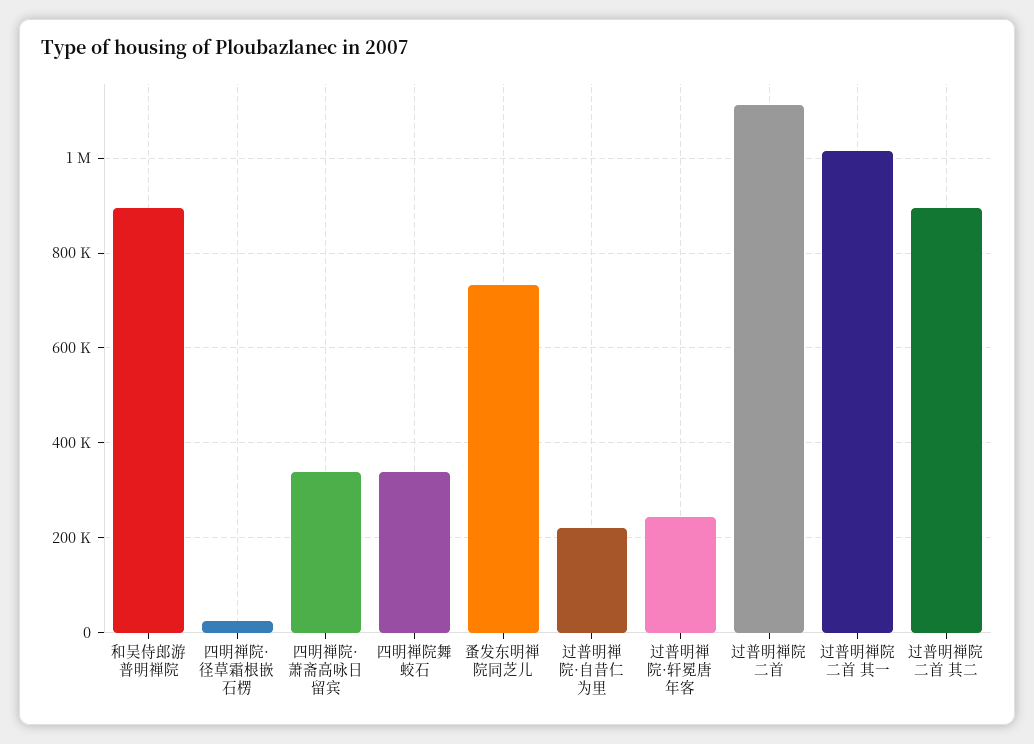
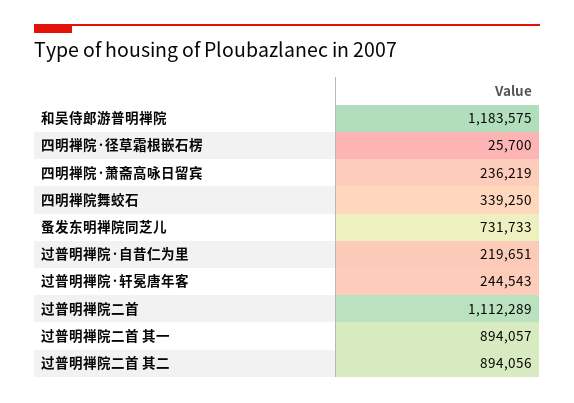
和吴侍郎游普明禅院: 900000 -> 1183575
四明禅院·萧斋高咏日留宾: 340000 -> 236219
过普明禅院二首 其一: 1020000 -> 894057

